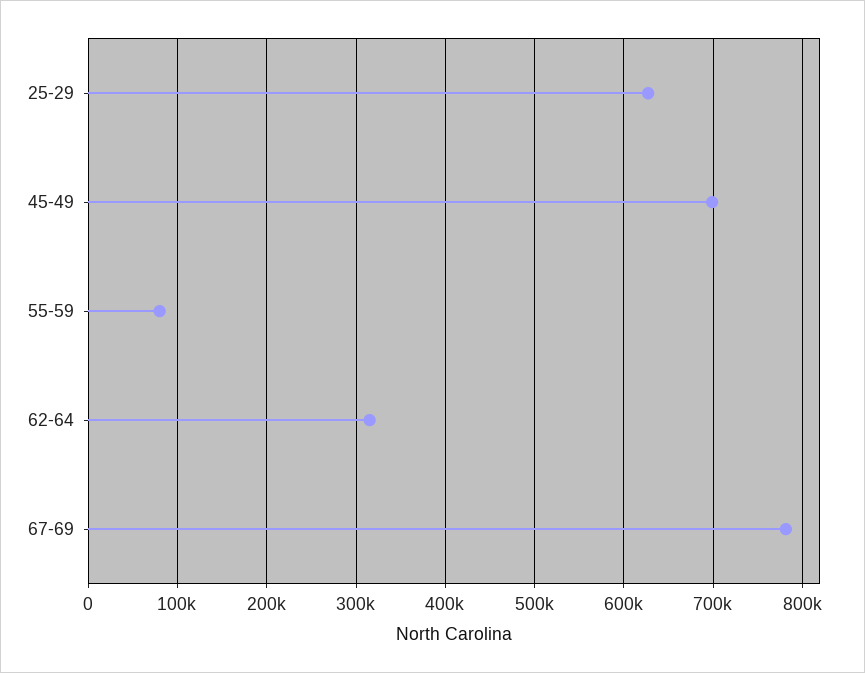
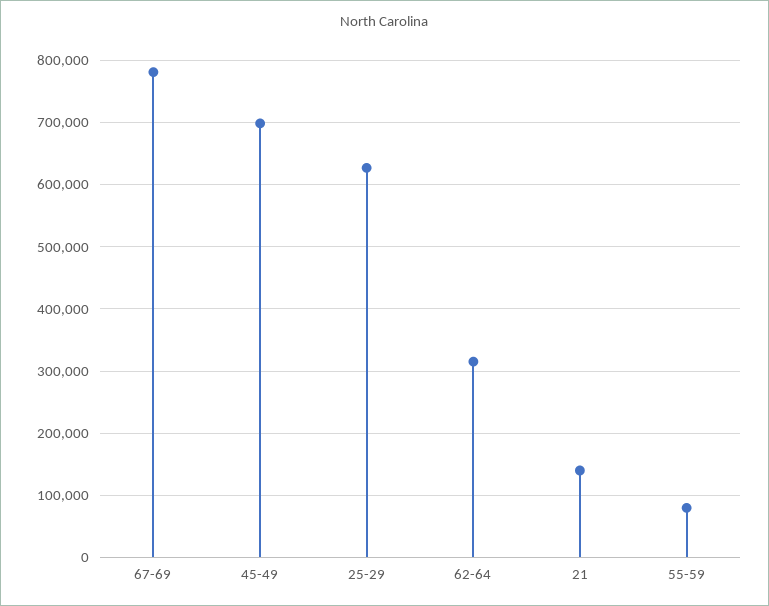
21: none -> 140000

